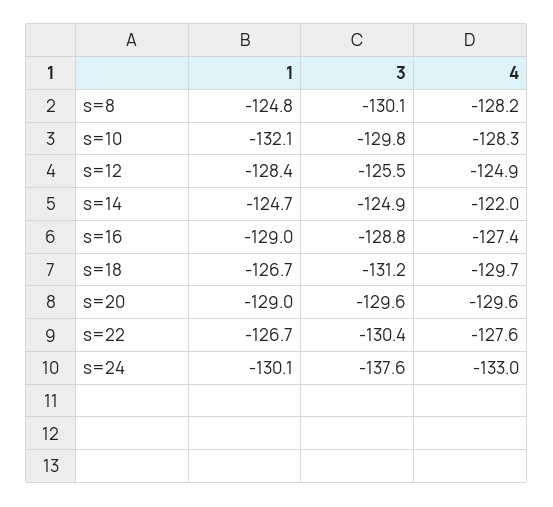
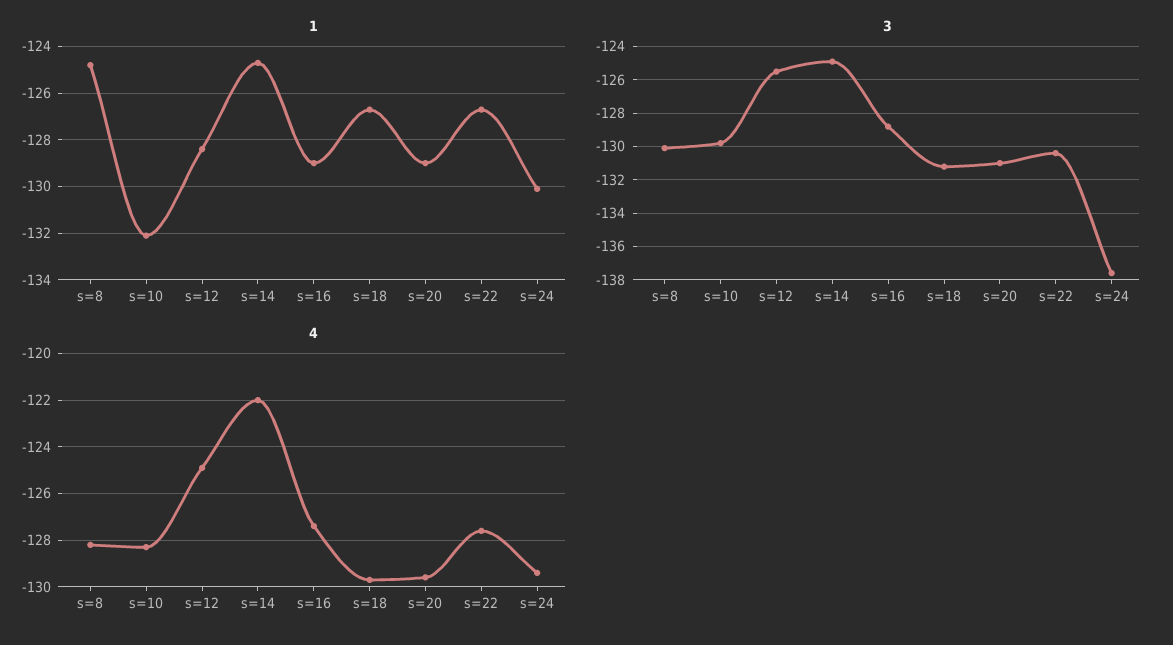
3, s=20: -129.6 -> -131
4, s=24: -133 -> -129.5

